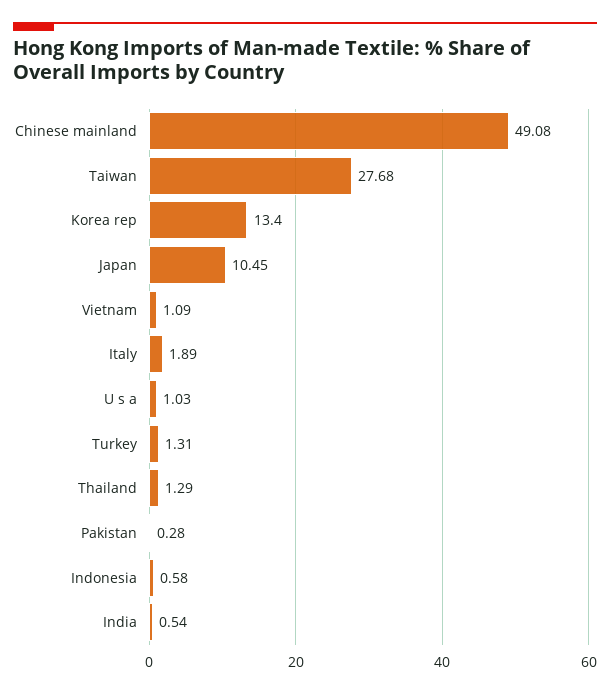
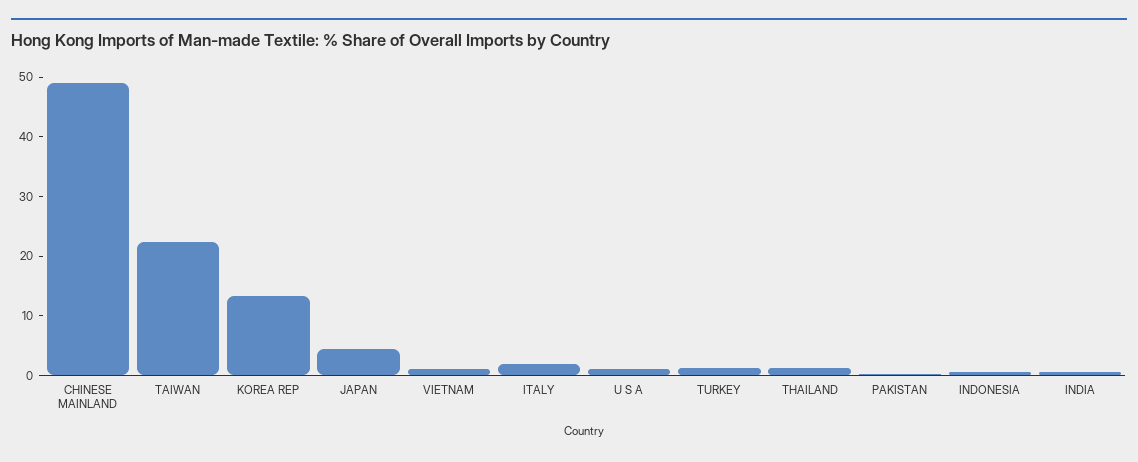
Taiwan: 27.68 -> 22
Japan: 10.45 -> 4

